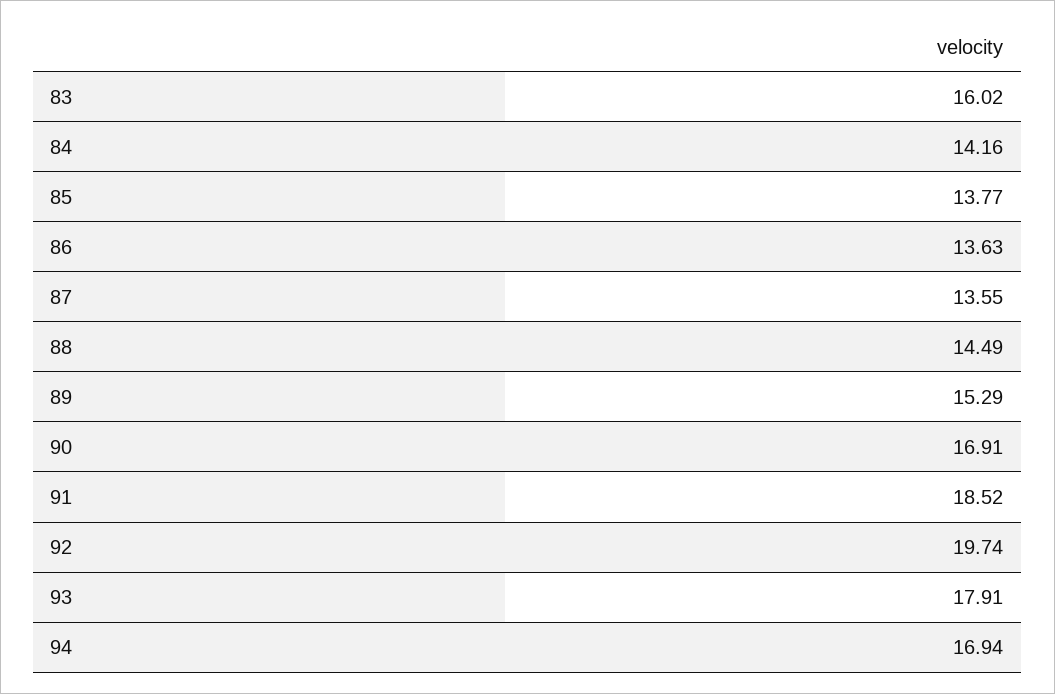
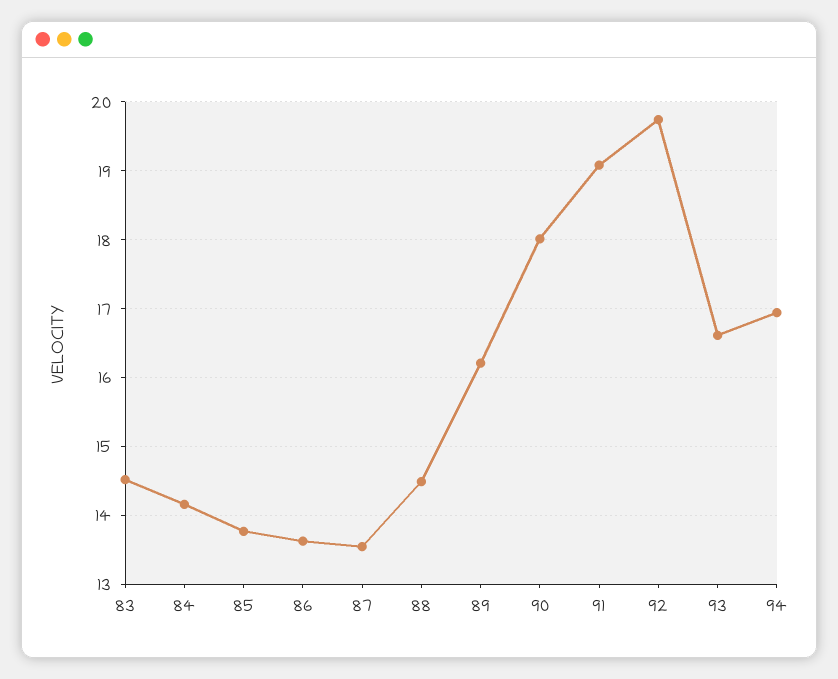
83: 16.02 -> 14.5
89: 15.29 -> 16.2
90: 16.91 -> 18
91: 18.52 -> 19.1
93: 17.91 -> 16.6

